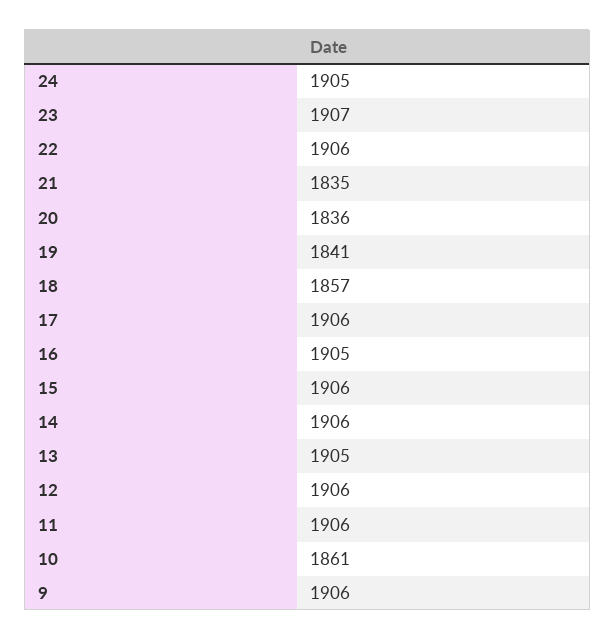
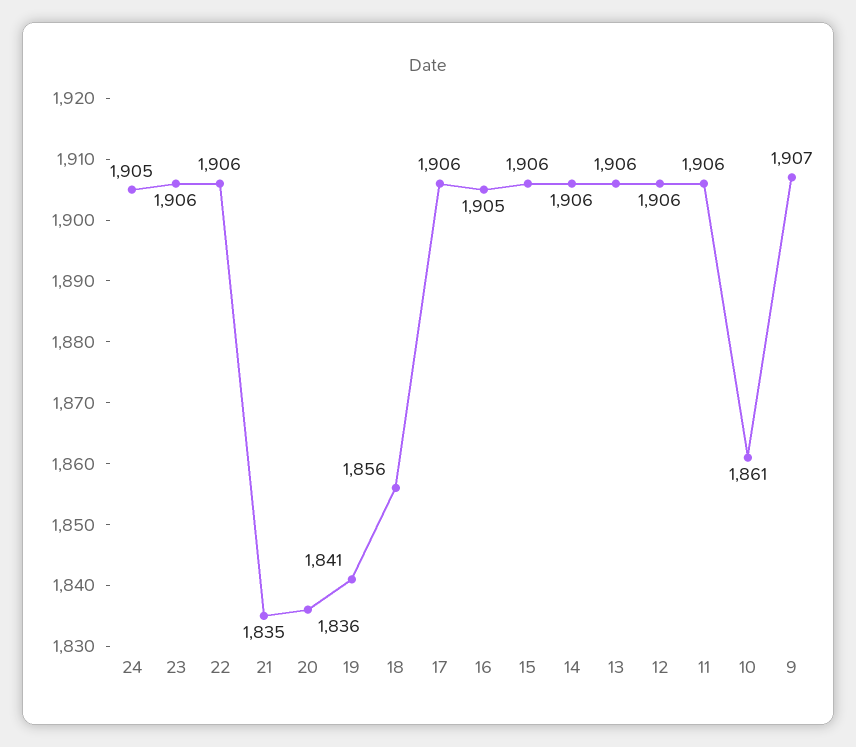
23: 1907 -> 1906
18: 1857 -> 1856
13: 1905 -> 1906
9: 1906 -> 1907

